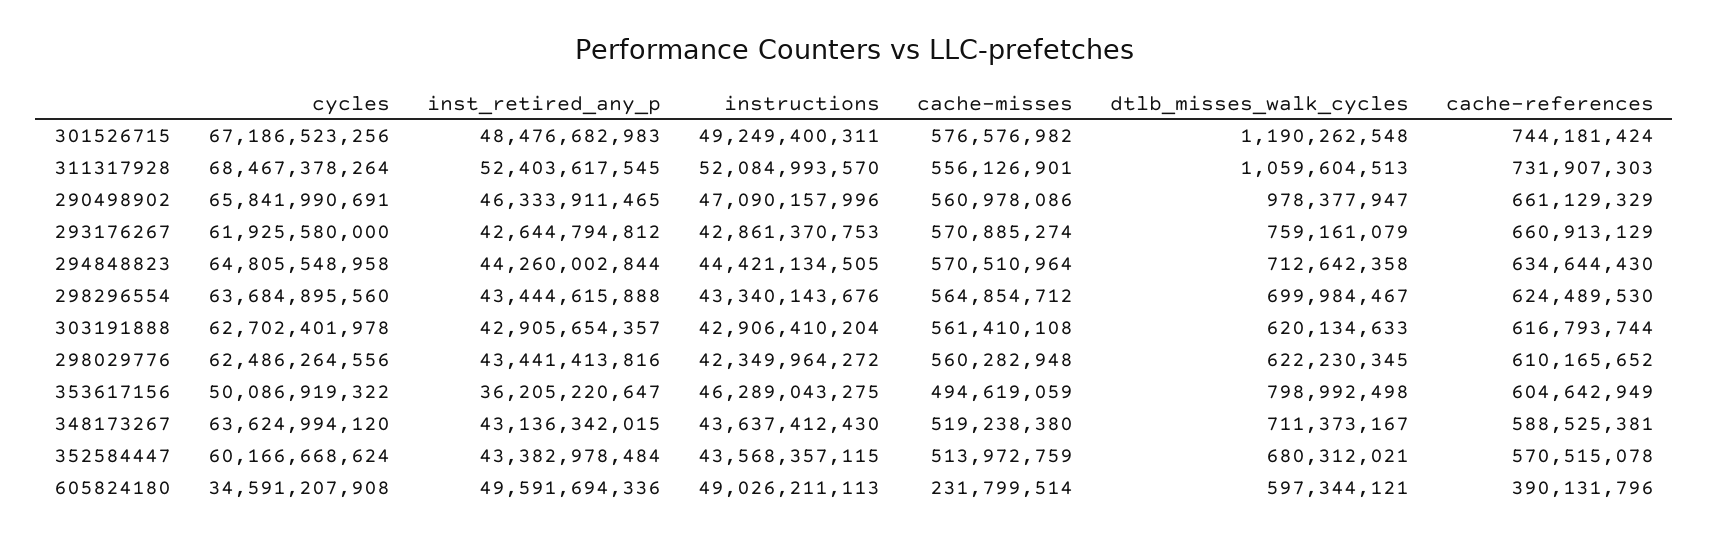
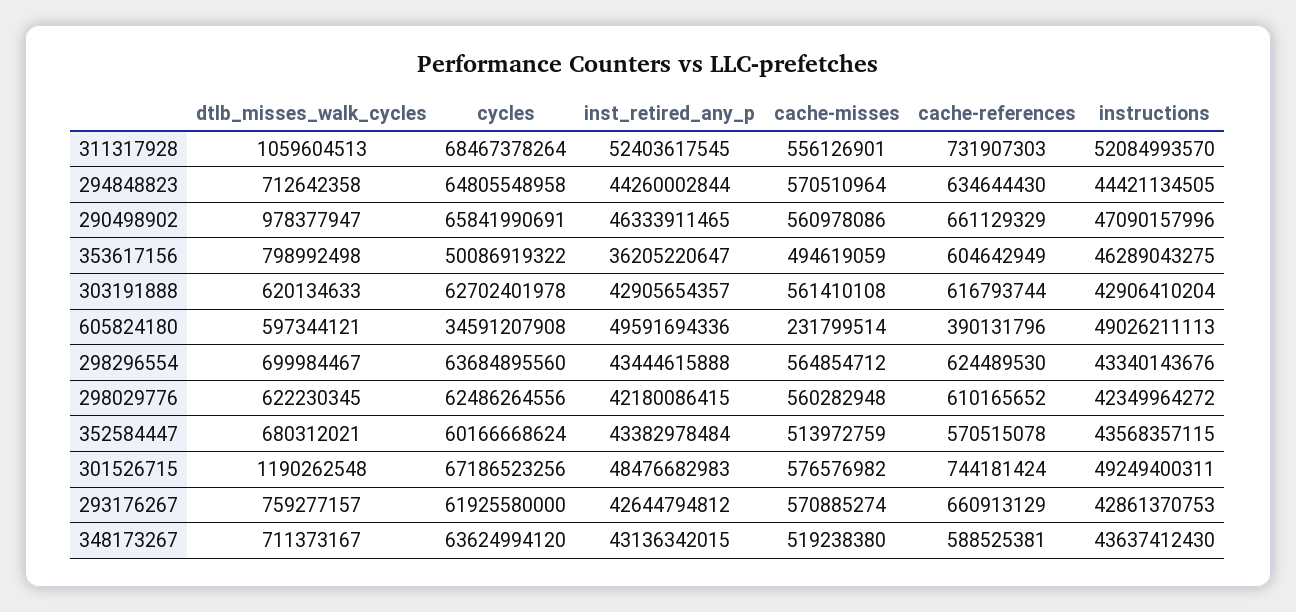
dtlb_misses_walk_cycles, 293176267: 759161079 -> 759277157
inst_retired_any_p, 298029776: 43441413816 -> 42180086415

